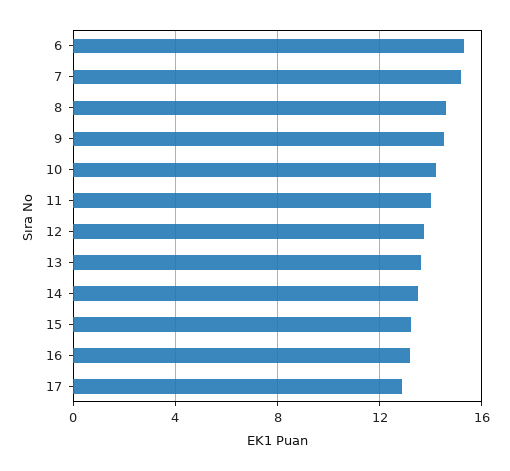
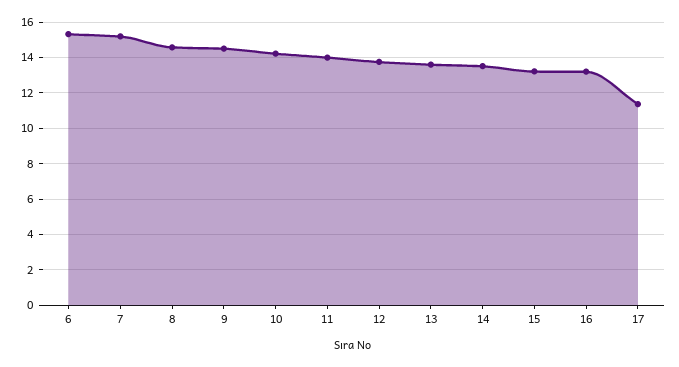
17: 13 -> 11.5

